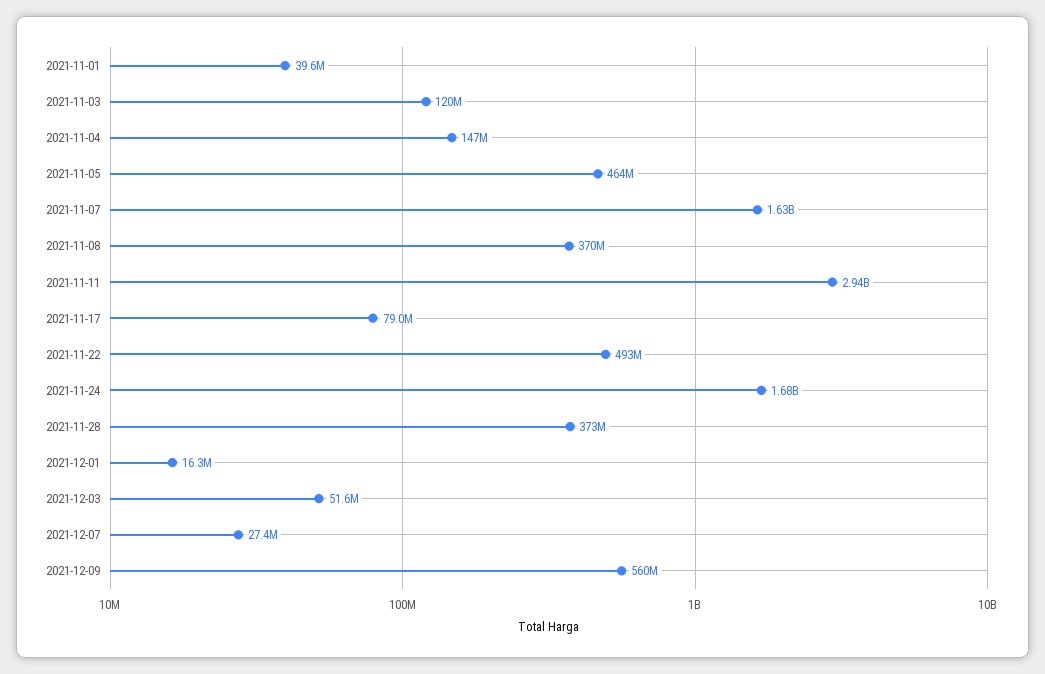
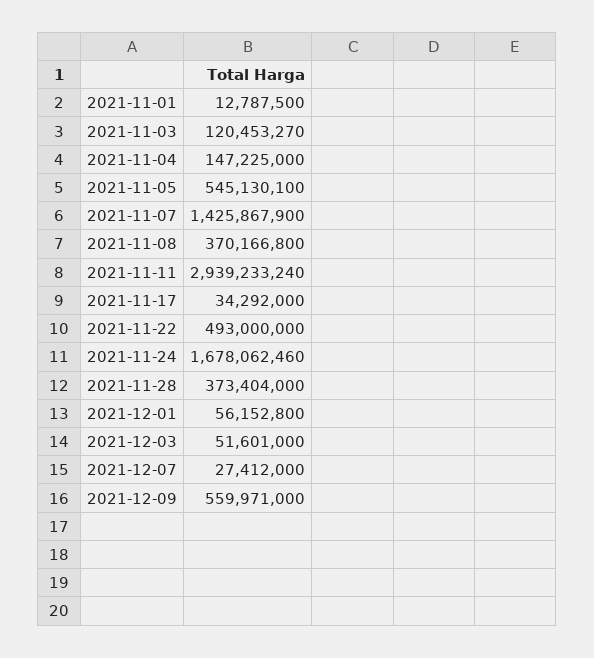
2021-11-01: 39600000 -> 12787500
2021-11-05: 464000000 -> 545130100
2021-11-07: 1630000000 -> 1425867900
2021-11-17: 79000000 -> 34292000
2021-12-01: 16300000 -> 56152800

